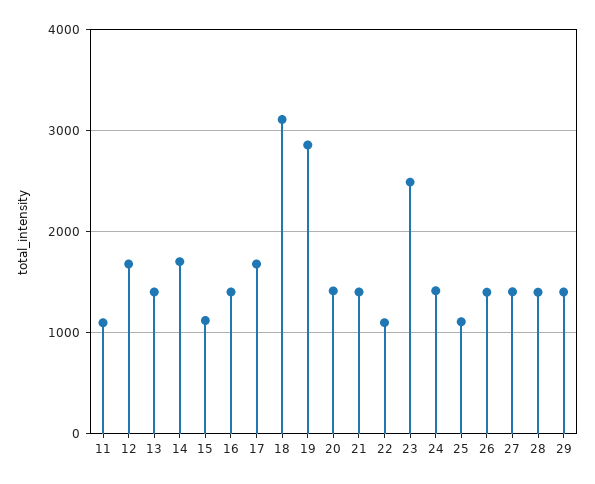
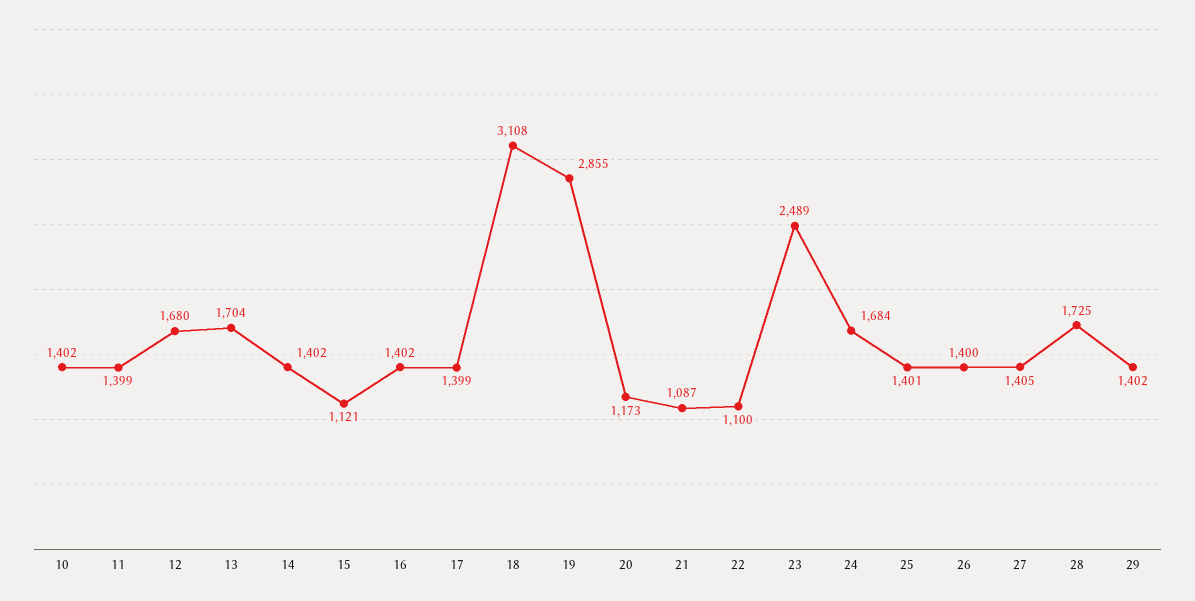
11: 1100 -> 1399
13: 1400 -> 1704
14: 1700 -> 1402
17: 1700 -> 1399
20: 1400 -> 1173
21: 1400 -> 1087
24: 1400 -> 1684
25: 1100 -> 1401
28: 1400 -> 1725
10: none -> 1402

